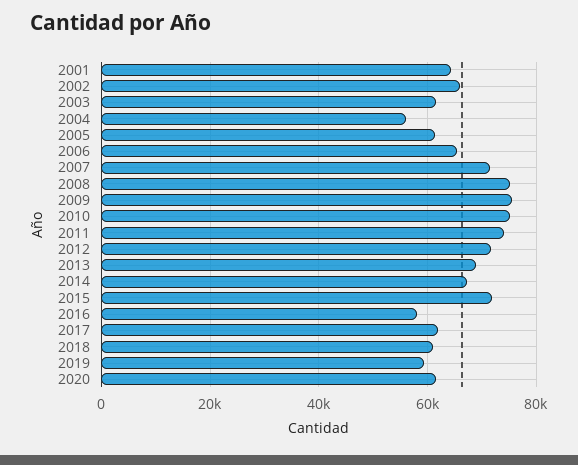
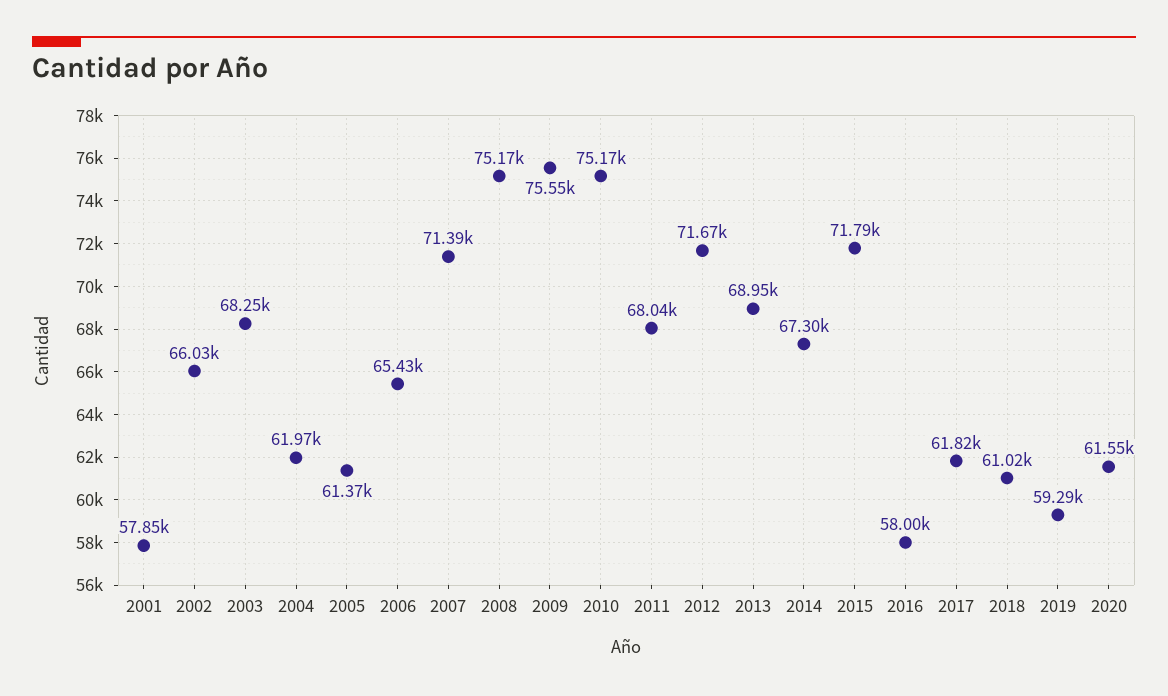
2001: 64000 -> 57850
2003: 62000 -> 68250
2004: 56000 -> 61970
2011: 74000 -> 68040

